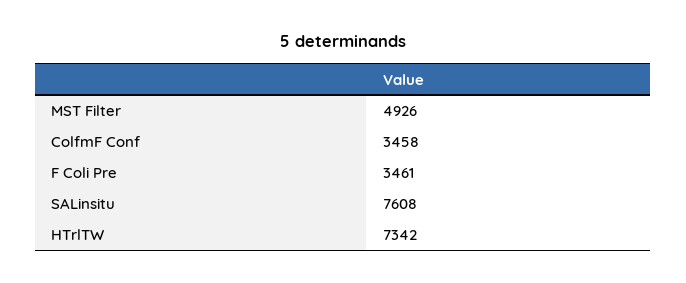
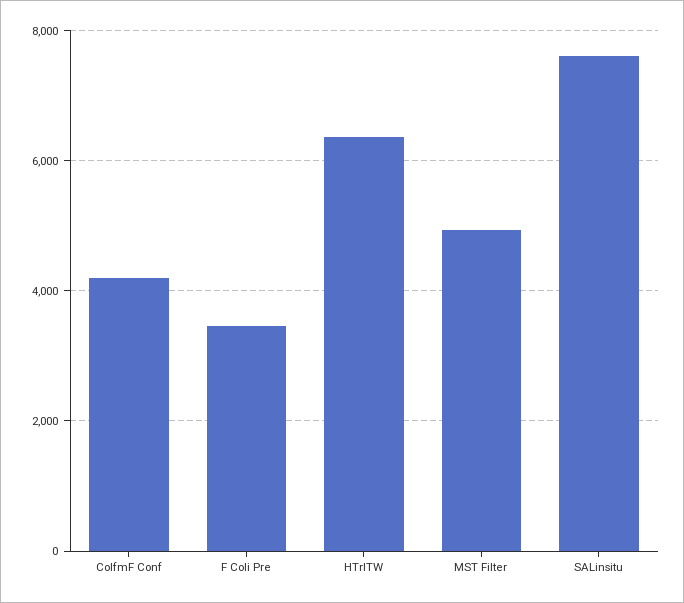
ColfmF Conf: 3458 -> 4200
HTrlTW: 7342 -> 6400

